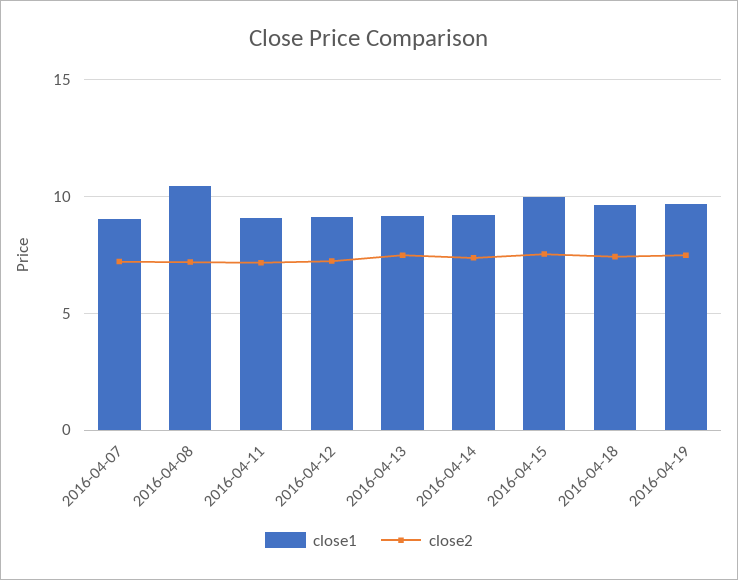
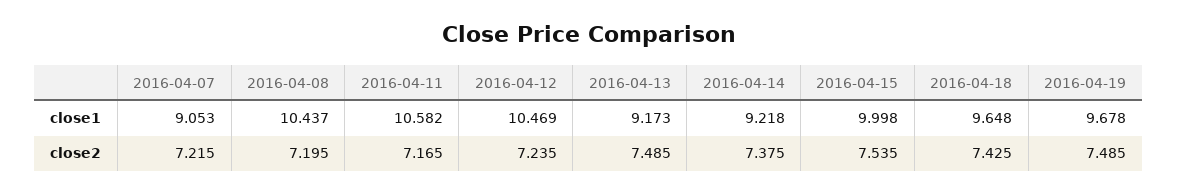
close1, 2016-04-11: 9 -> 10.582
close1, 2016-04-12: 9 -> 10.469

